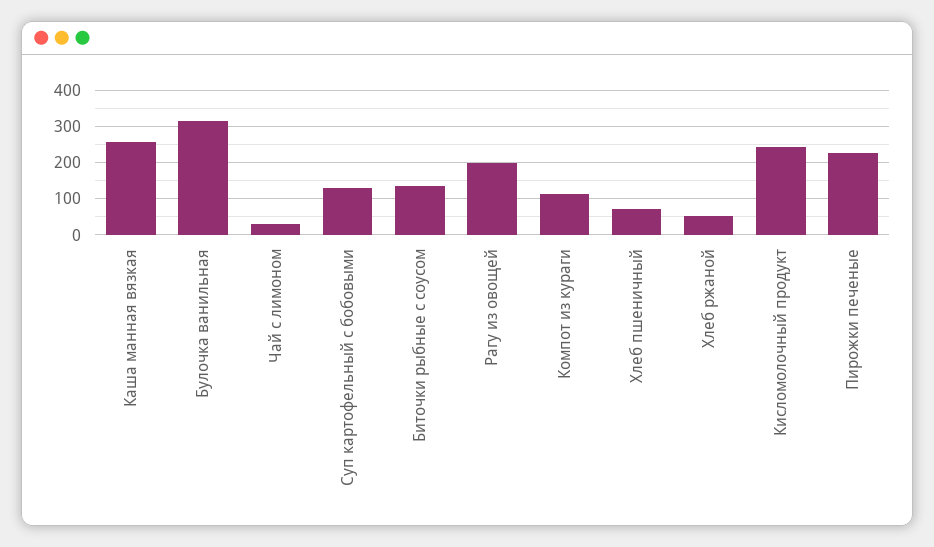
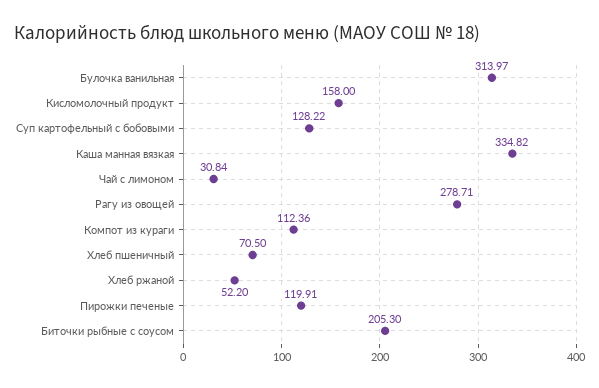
Каша манная вязкая: 260 -> 334.82
Биточки рыбные с соусом: 140 -> 205.3
Рагу из овощей: 200 -> 278.71
Кисломолочный продукт: 240 -> 158
Пирожки печеные: 220 -> 119.91

